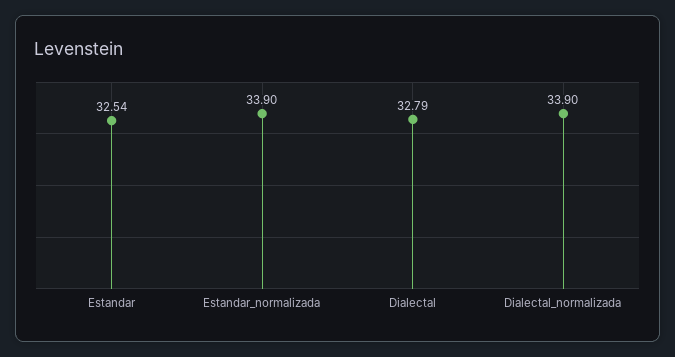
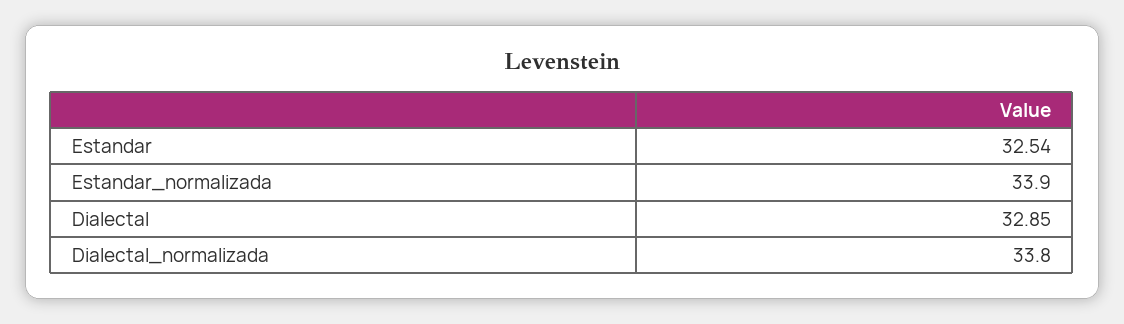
Dialectal: 32.79 -> 32.85
Dialectal_normalizada: 33.9 -> 33.8

